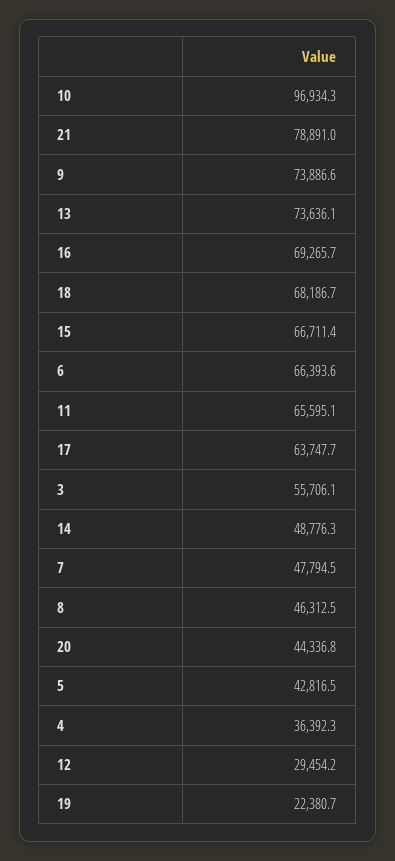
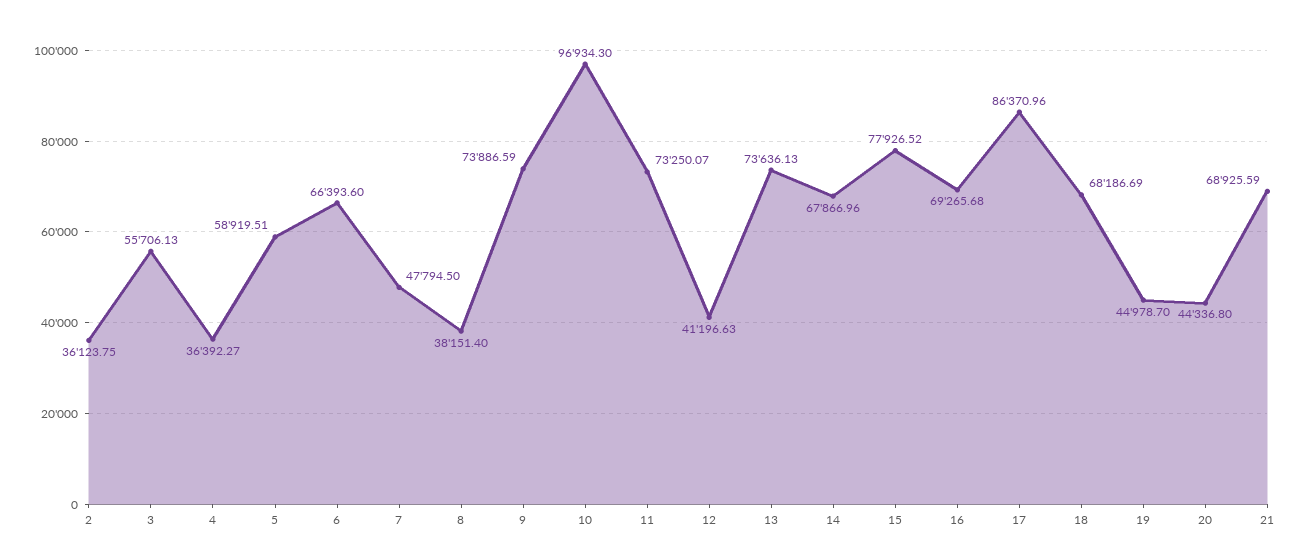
21: 78891 -> 68925.59
15: 66711.4 -> 77926.52
11: 65595.1 -> 73250.07
17: 63747.7 -> 86370.96
14: 48776.3 -> 67866.96
8: 46312.5 -> 38151.4
5: 42816.5 -> 58919.51
12: 29454.2 -> 41196.63
19: 22380.7 -> 44978.7
2: none -> 36123.75

